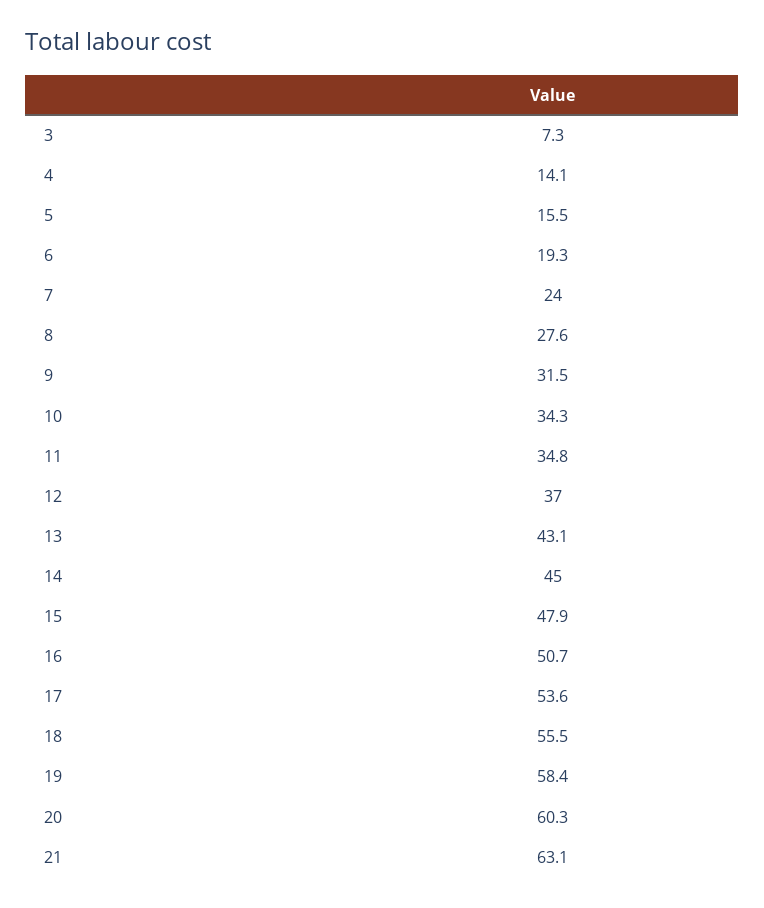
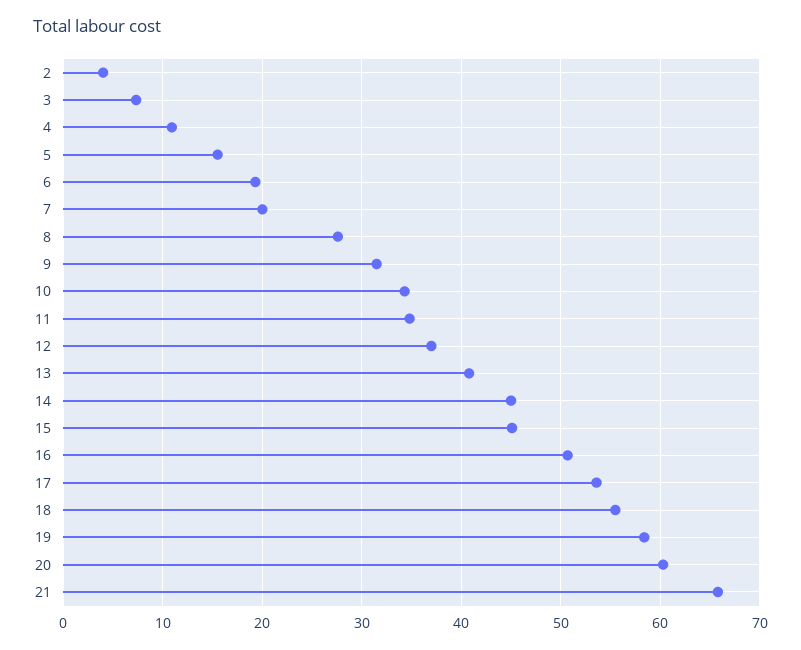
4: 14.1 -> 11
7: 24 -> 20
13: 43.1 -> 41
15: 47.9 -> 45
21: 63.1 -> 66
2: none -> 4

